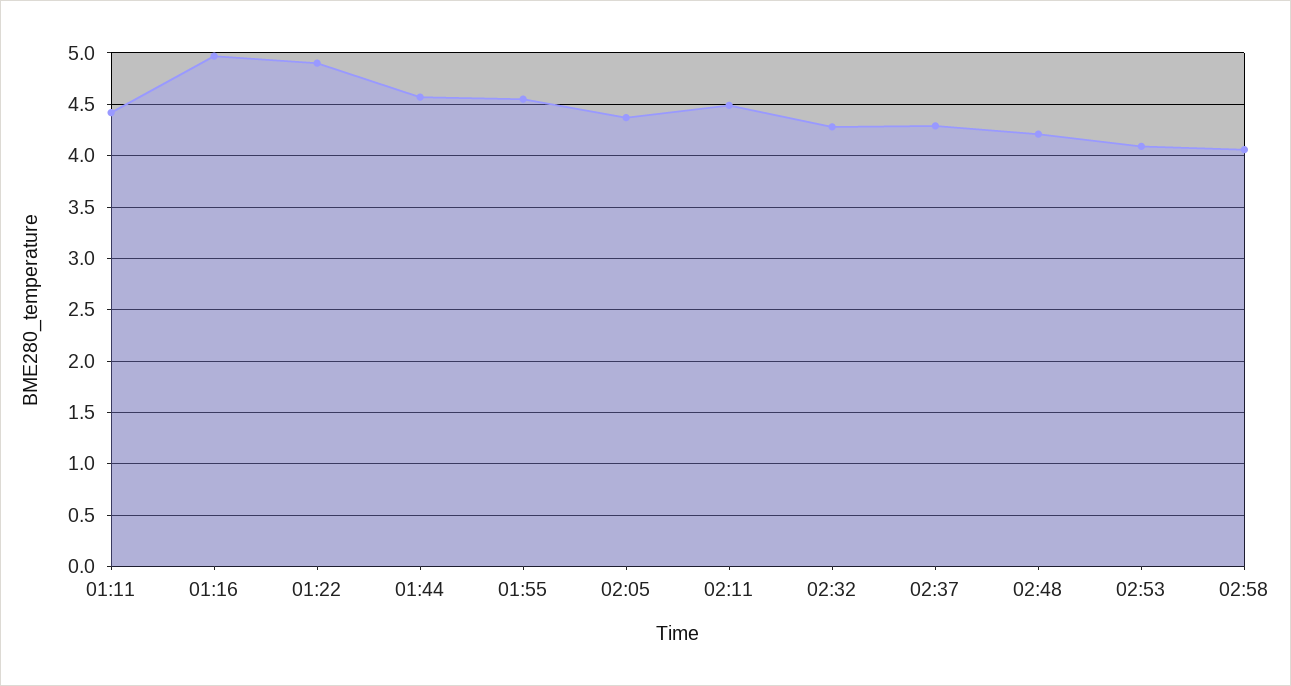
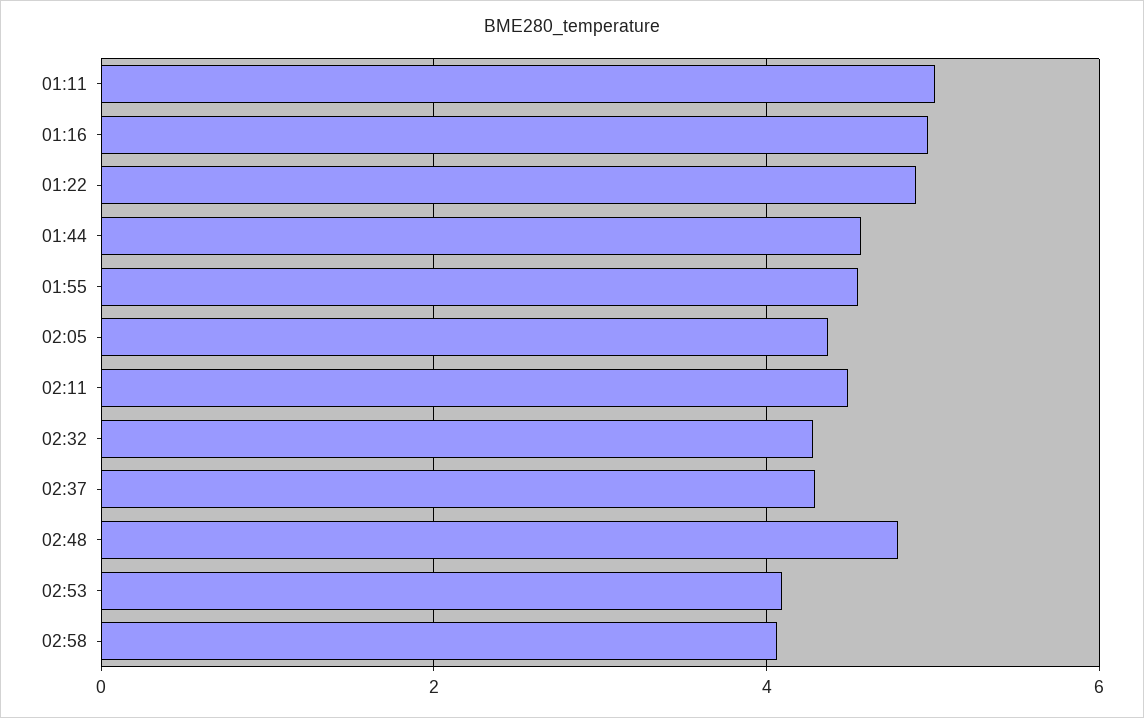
01:11: 4.4 -> 5
02:48: 4.2 -> 4.8

